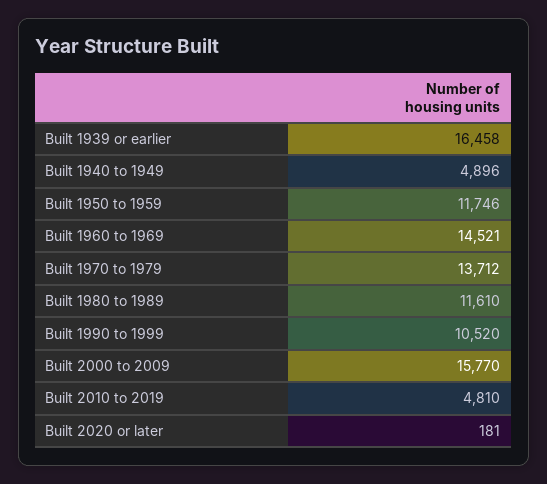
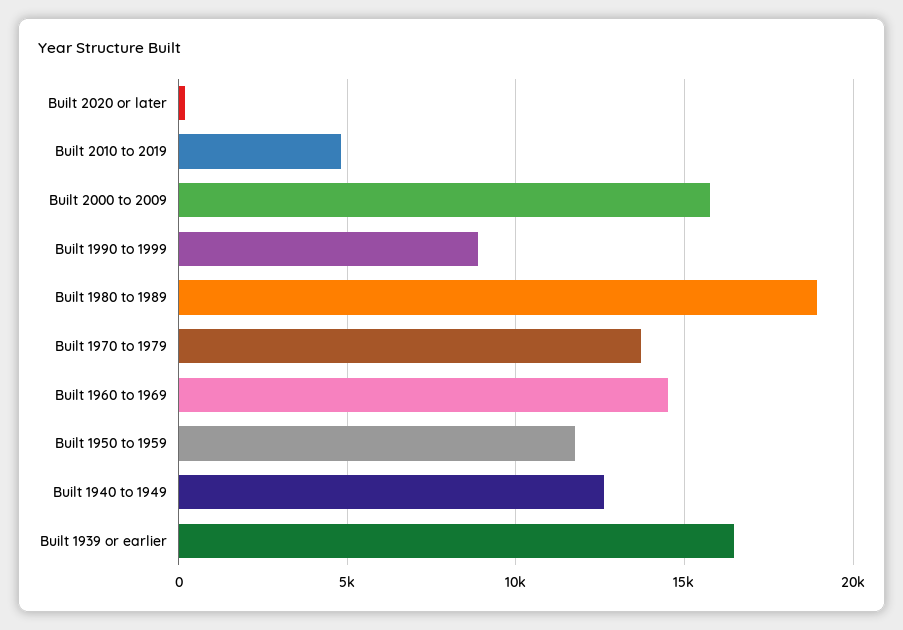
Built 1940 to 1949: 4896 -> 12500
Built 1980 to 1989: 11610 -> 19000
Built 1990 to 1999: 10520 -> 9000

